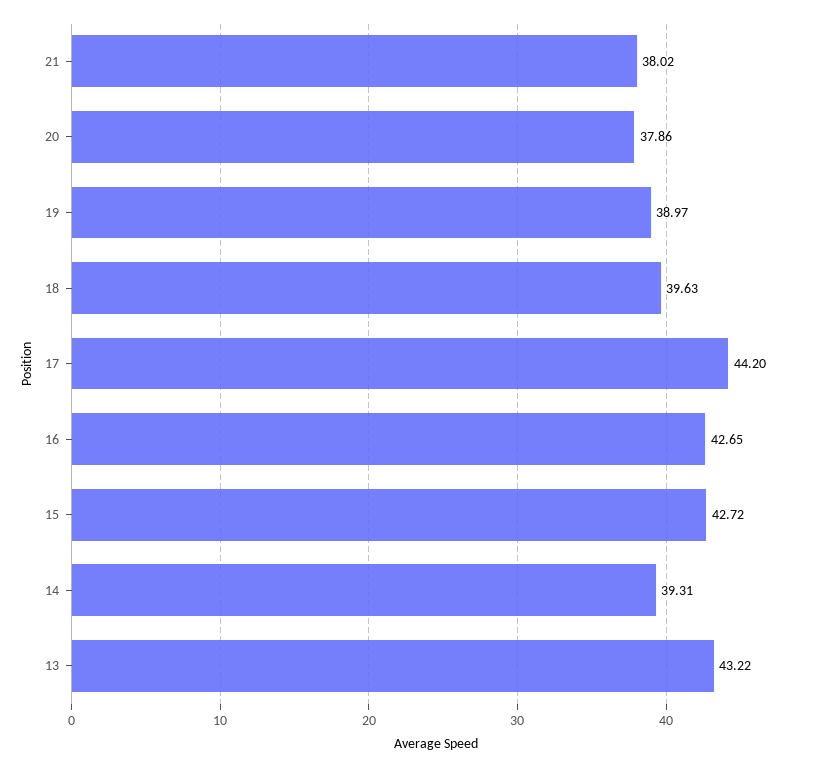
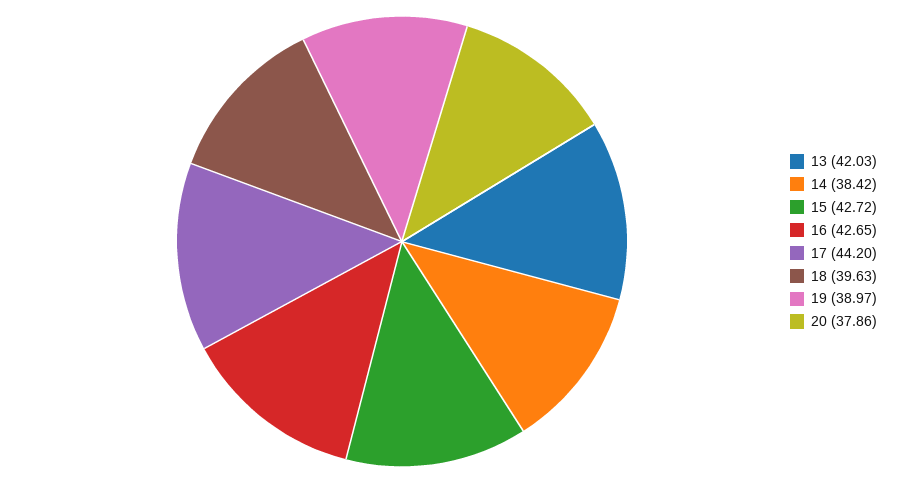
21: 38.02 -> none
14: 39.31 -> 38.42
13: 43.22 -> 42.03

